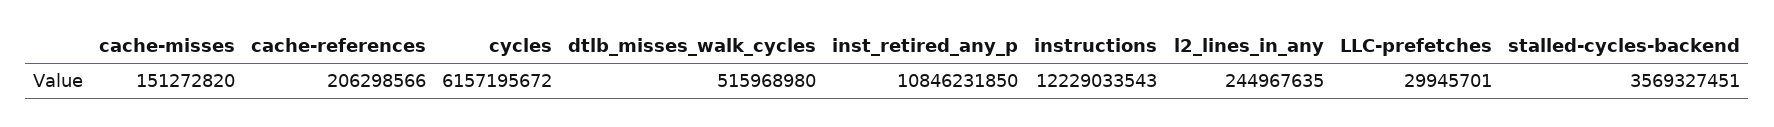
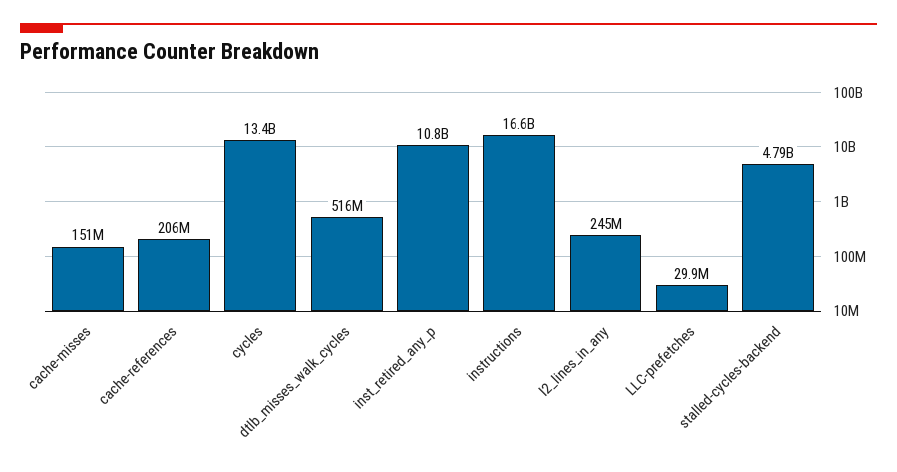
cycles: 6157195672 -> 13400000000
instructions: 12229033543 -> 16600000000
stalled-cycles-backend: 3569327451 -> 4790000000

